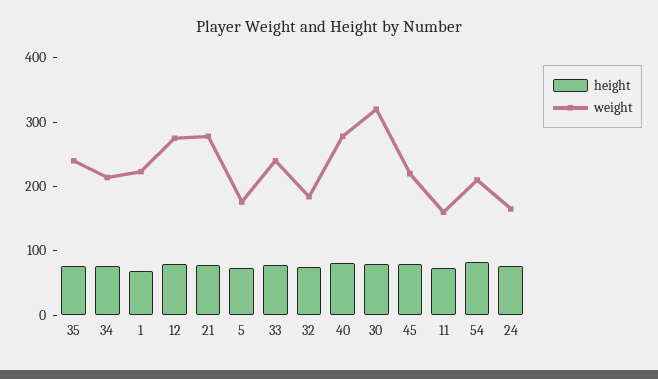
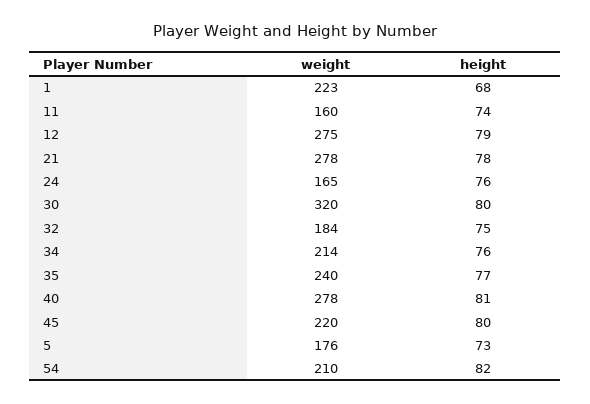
height, 33: 80 -> none
weight, 33: 240 -> none

